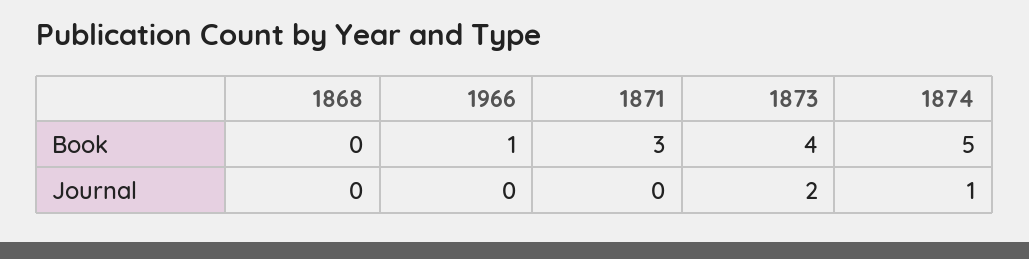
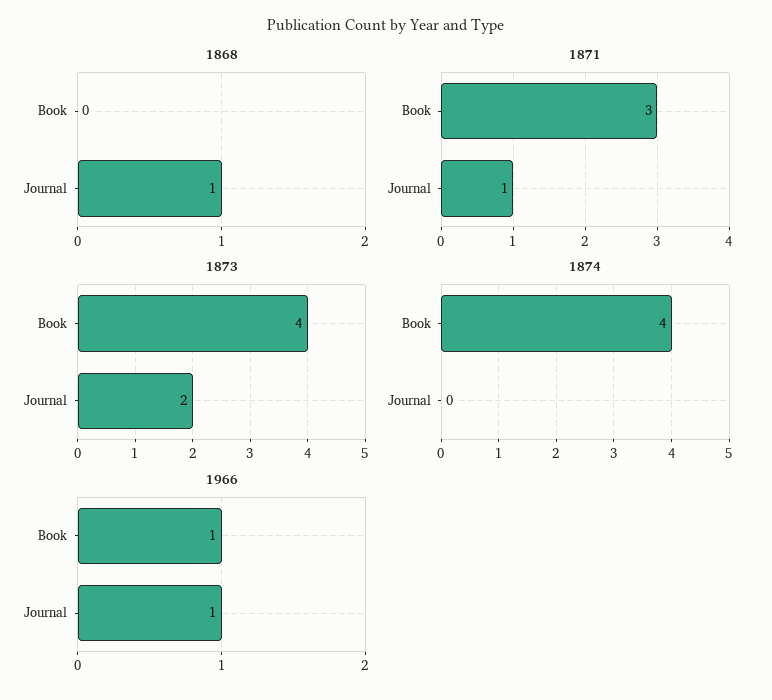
1874, Book: 5 -> 4
1868, Journal: 0 -> 1
1966, Journal: 0 -> 1
1871, Journal: 0 -> 1
1874, Journal: 1 -> 0

